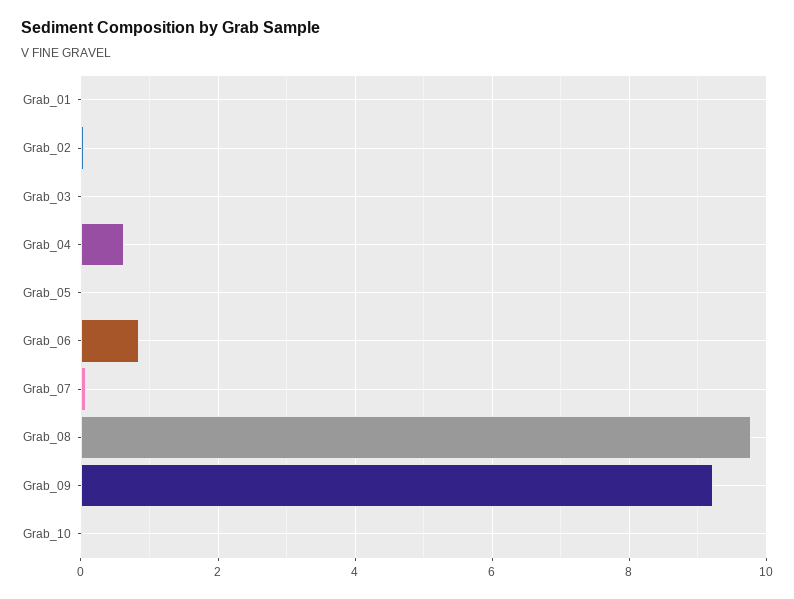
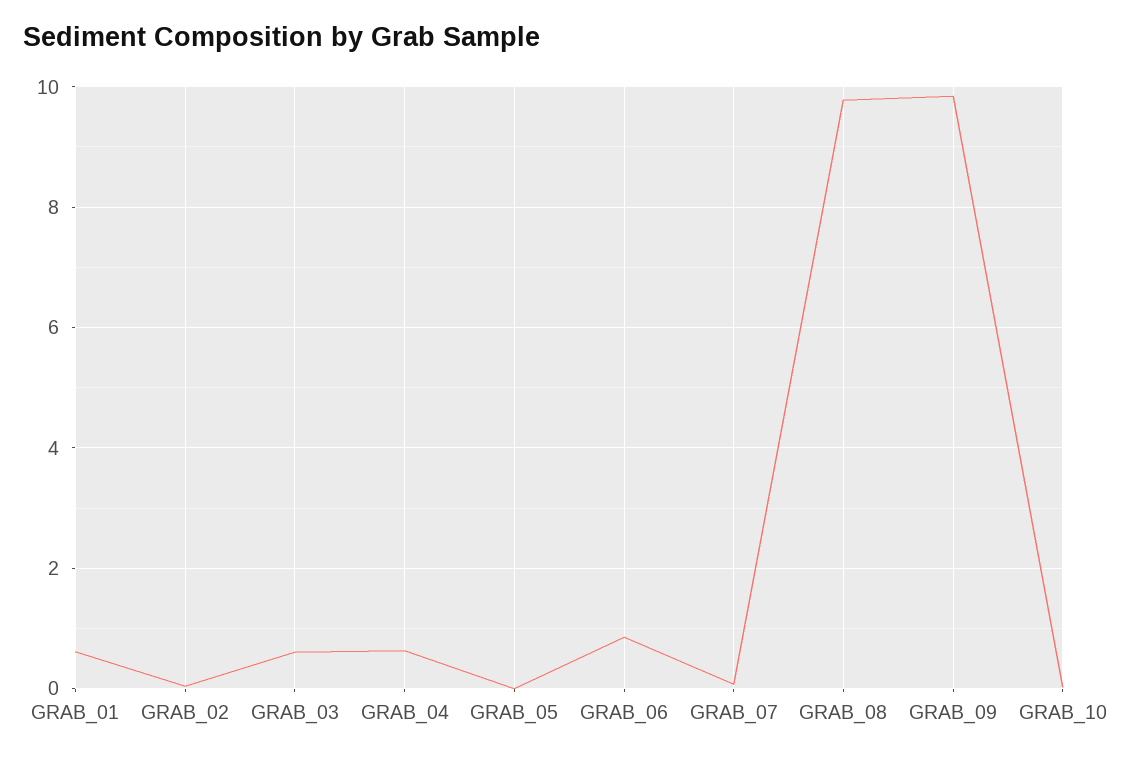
Grab_01: 0 -> 0.6
Grab_03: 0 -> 0.6
Grab_09: 9.2 -> 9.8

